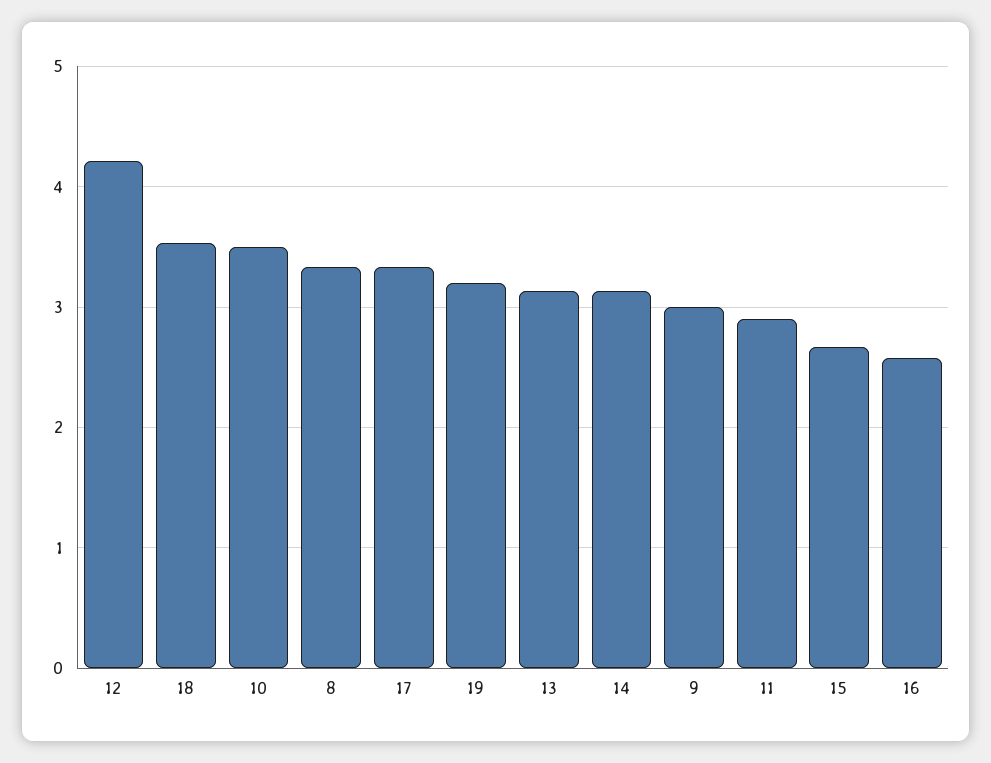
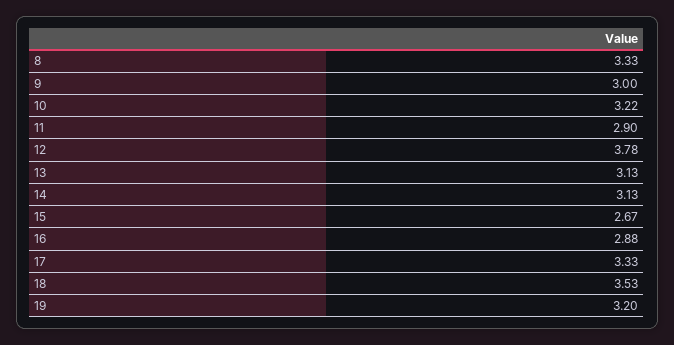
12: 4.2 -> 3.78
10: 3.5 -> 3.22
16: 2.6 -> 2.88

